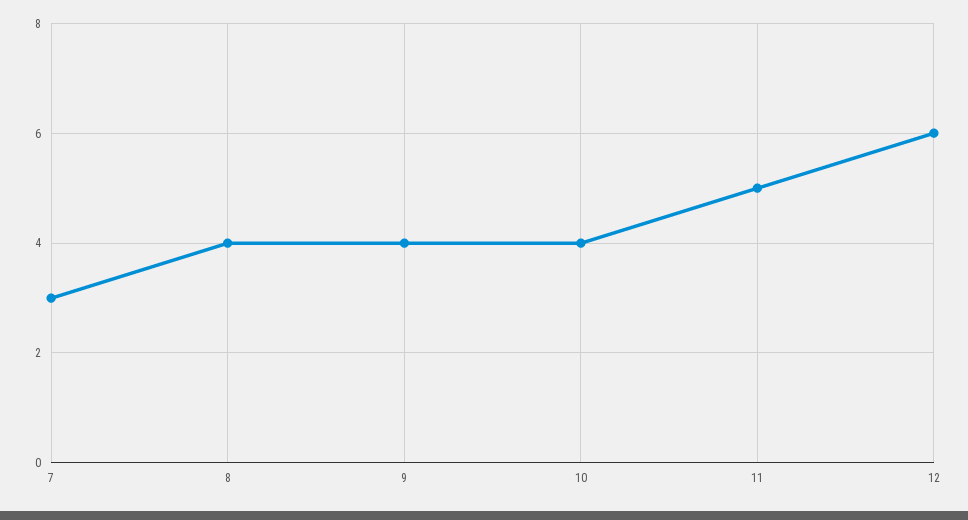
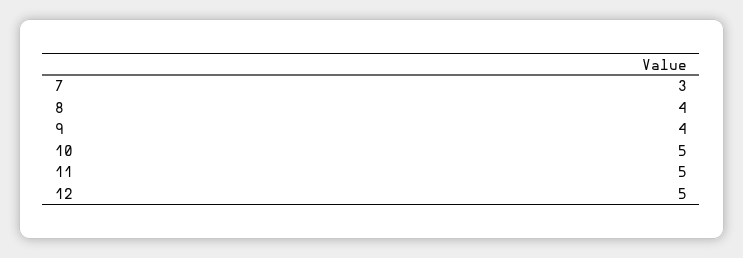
10: 4 -> 5
12: 6 -> 5

